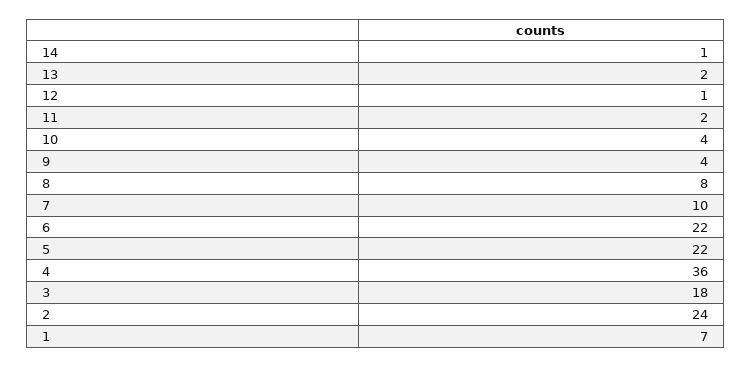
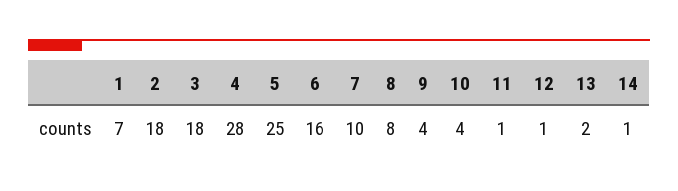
11: 2 -> 1
6: 22 -> 16
5: 22 -> 25
4: 36 -> 28
2: 24 -> 18

